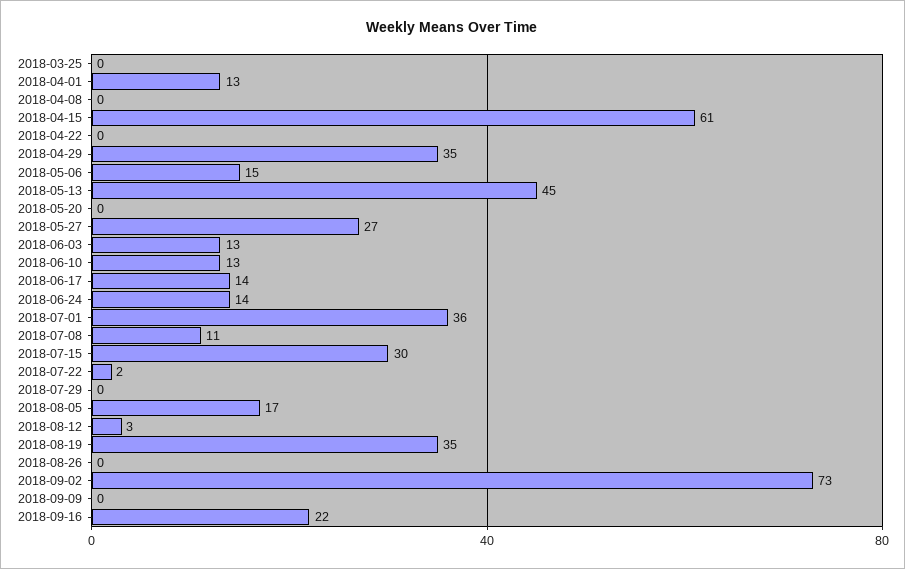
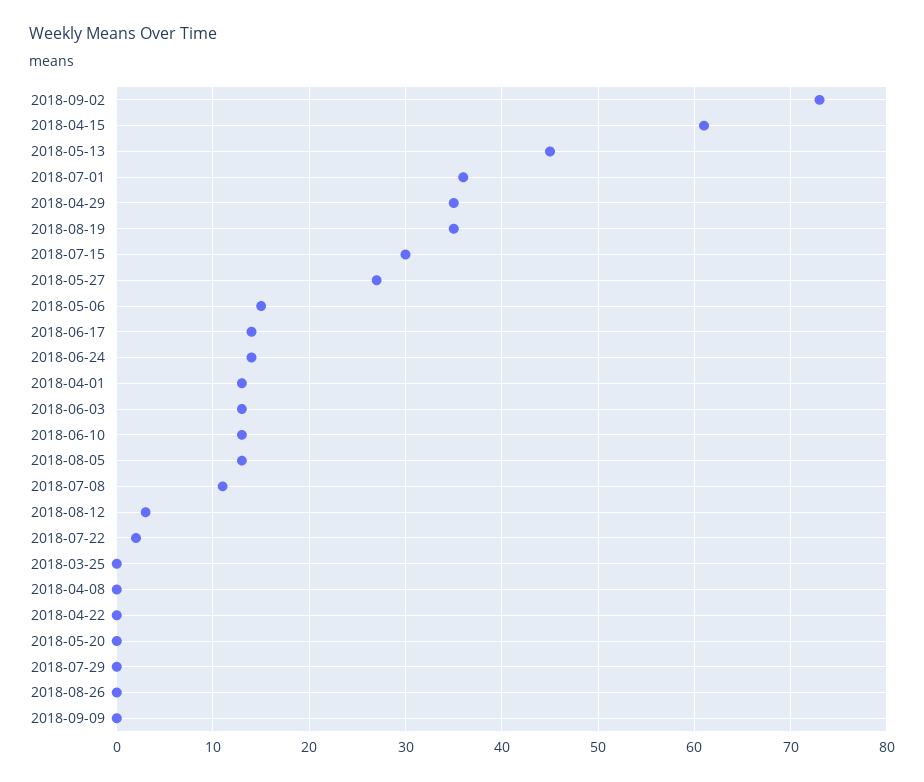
2018-08-05: 17 -> 13
2018-09-16: 22 -> none

